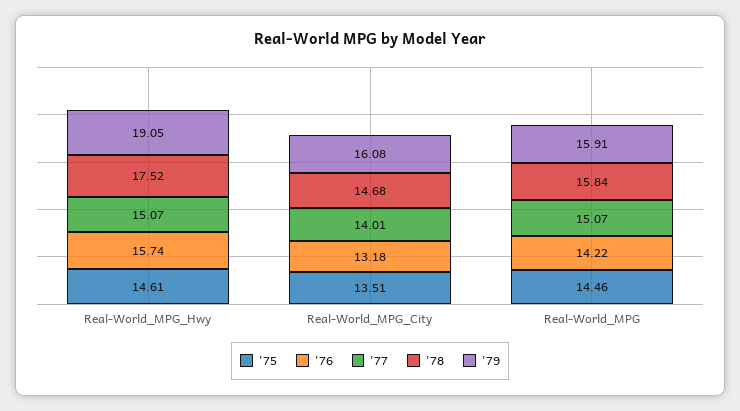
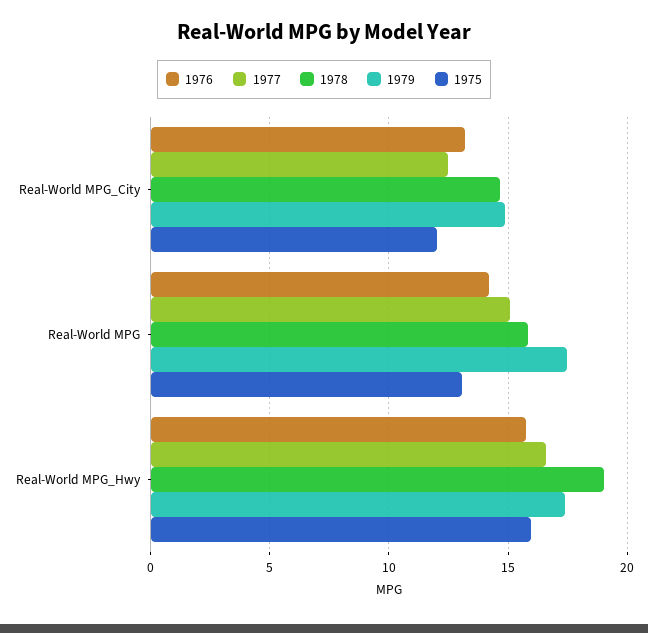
'75, Real-World_MPG_Hwy: 14.61 -> 16
'77, Real-World_MPG_Hwy: 15.07 -> 16.5
'78, Real-World_MPG_Hwy: 17.52 -> 19
'79, Real-World_MPG_Hwy: 19.05 -> 17.5
'75, Real-World_MPG_City: 13.51 -> 12
'77, Real-World_MPG_City: 14.01 -> 12.5
'79, Real-World_MPG_City: 16.08 -> 15
'75, Real-World_MPG: 14.46 -> 13
'79, Real-World_MPG: 15.91 -> 17.5

